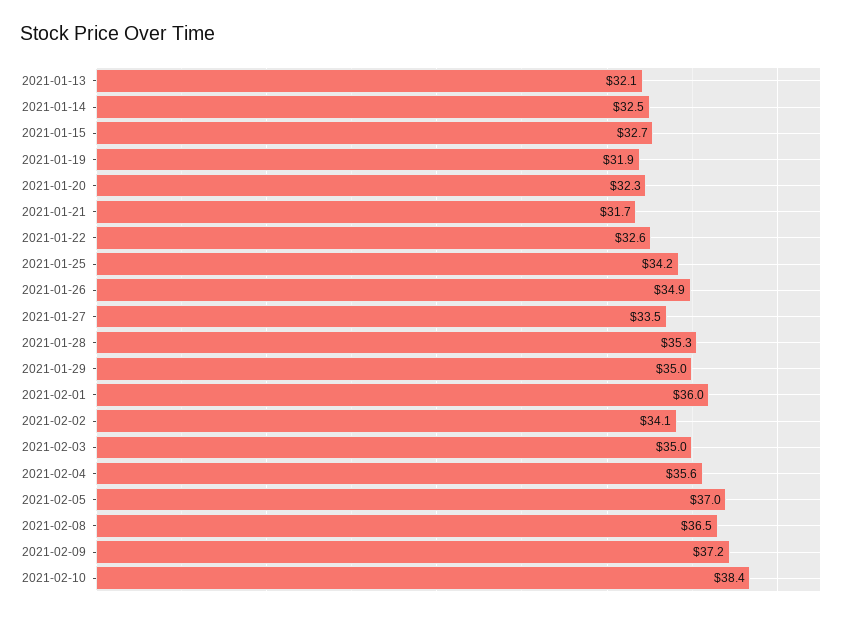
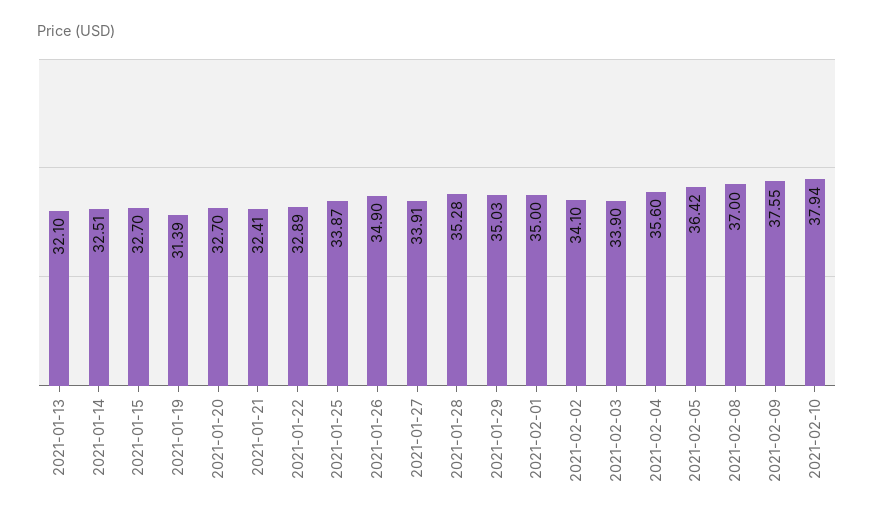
2021-01-19: 31.9 -> 31.39
2021-01-20: 32.3 -> 32.7
2021-01-21: 31.7 -> 32.41
2021-01-22: 32.6 -> 32.89
2021-01-25: 34.2 -> 33.87
2021-01-27: 33.5 -> 33.91
2021-02-01: 36 -> 35
2021-02-03: 35 -> 33.9
2021-02-05: 37 -> 36.42
2021-02-08: 36.5 -> 37
2021-02-09: 37.2 -> 37.55
2021-02-10: 38.4 -> 37.94

